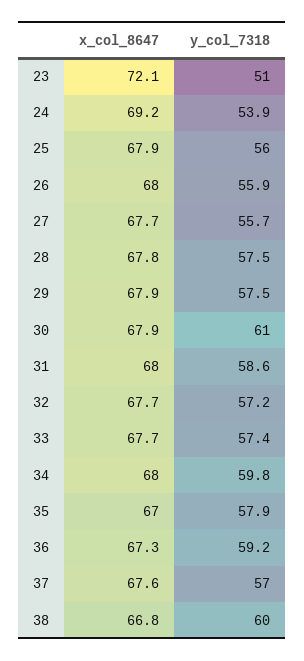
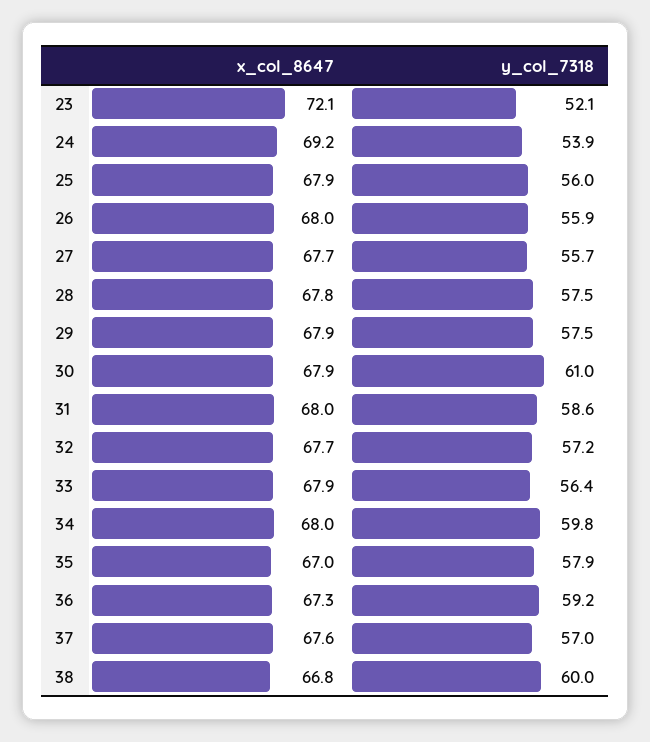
y_col_7318, 23: 51 -> 52.1
x_col_8647, 33: 67.7 -> 67.9
y_col_7318, 33: 57.4 -> 56.4

